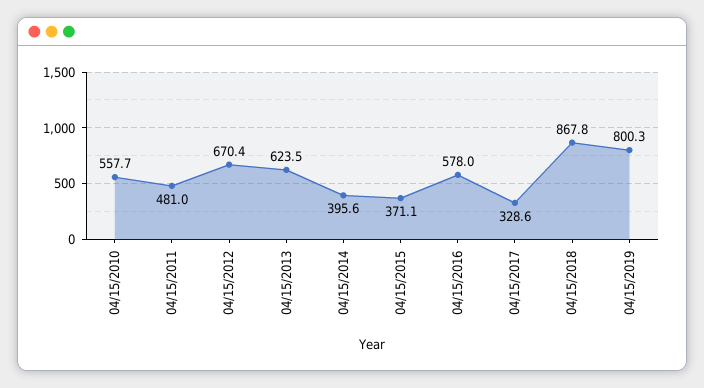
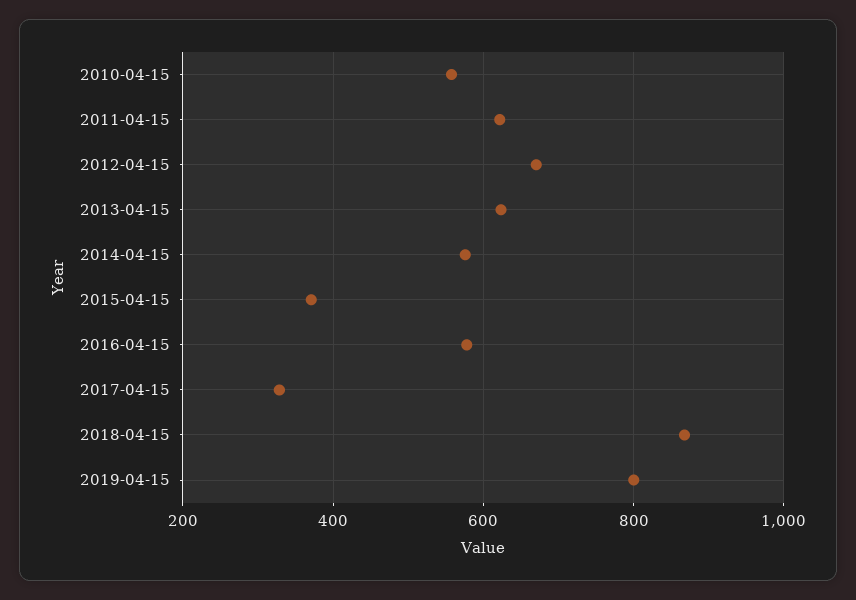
04/15/2011: 481 -> 620
04/15/2014: 395.6 -> 580

